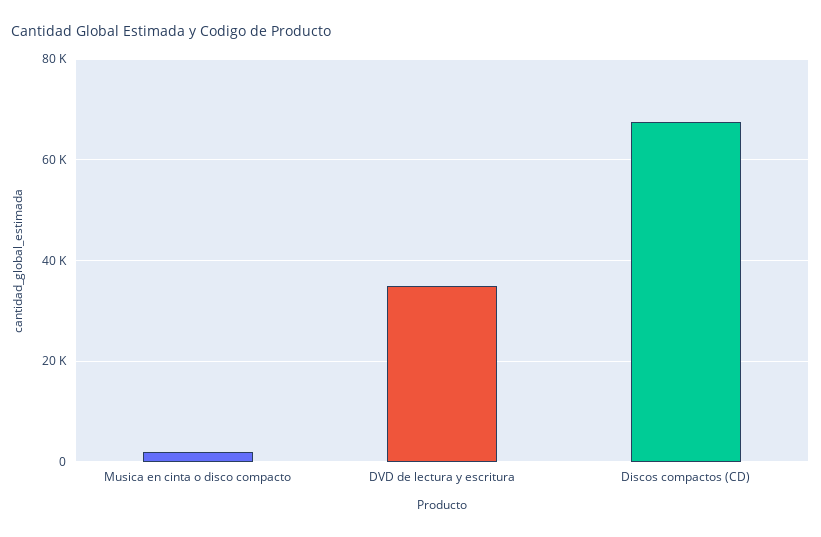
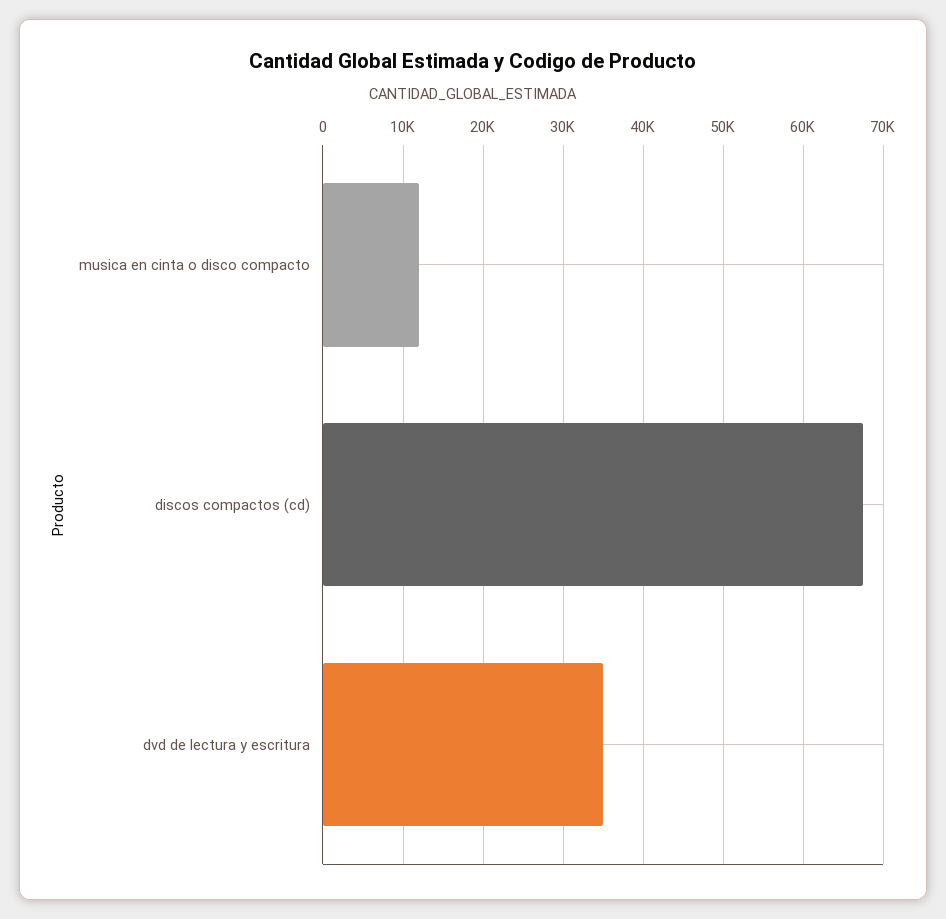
Musica en cinta o disco compacto: 2000 -> 12000

